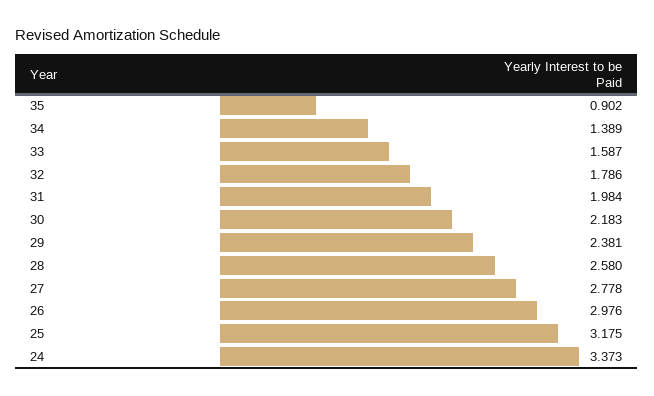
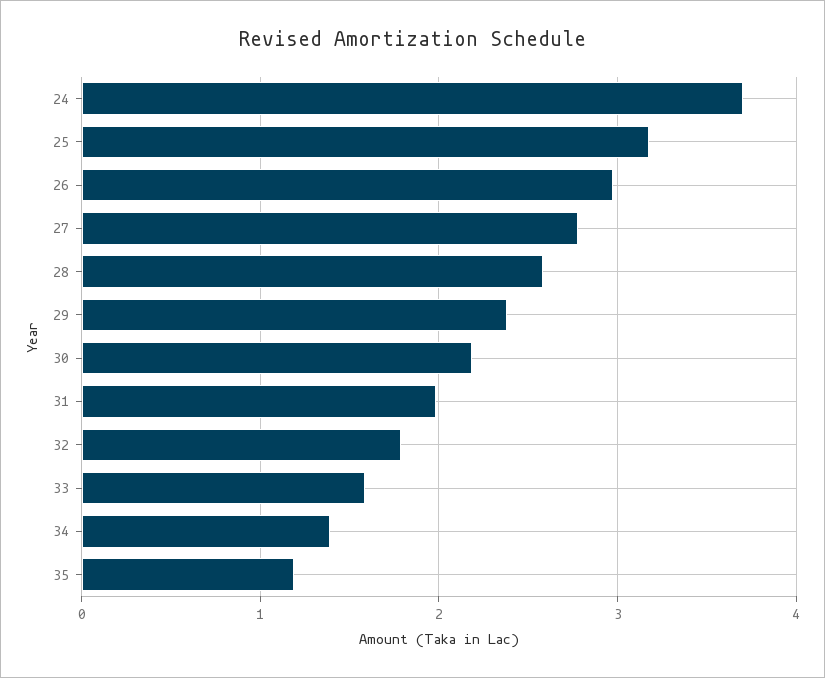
35: 0.902 -> 1.2
24: 3.373 -> 3.7

